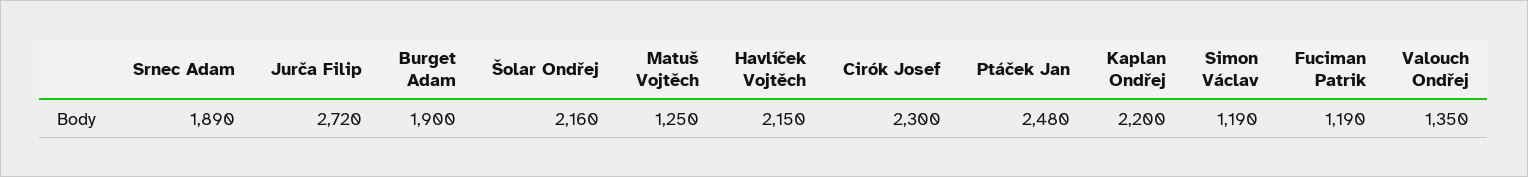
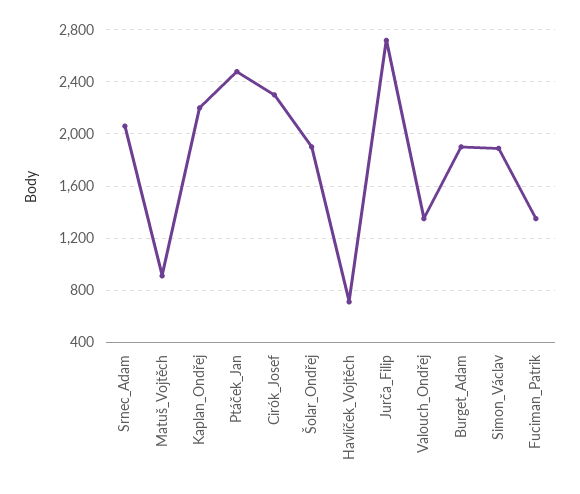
Srnec Adam: 1890 -> 2050
Šolar Ondřej: 2160 -> 1900
Matuš Vojtěch: 1250 -> 900
Havlíček Vojtěch: 2150 -> 700
Simon Václav: 1190 -> 1900
Fuciman Patrik: 1190 -> 1350

